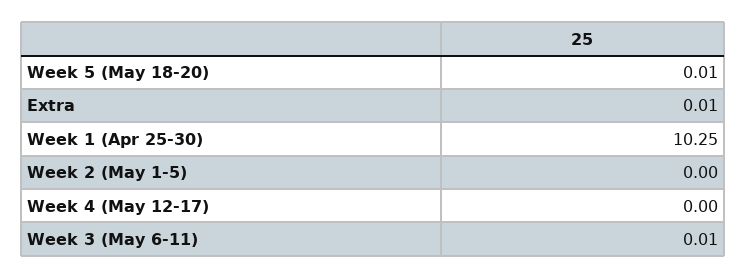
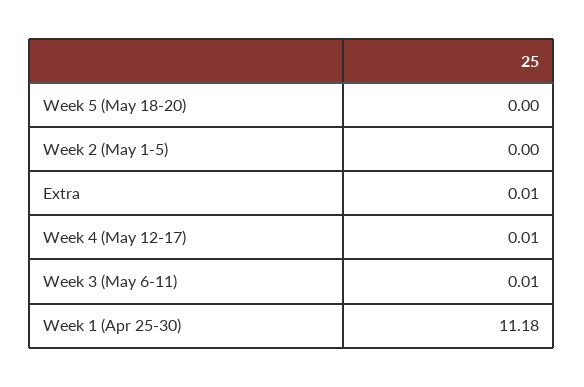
Week 5 (May 18-20): 0.01 -> 0
Week 1 (Apr 25-30): 10.25 -> 11.18
Week 4 (May 12-17): 0 -> 0.01

